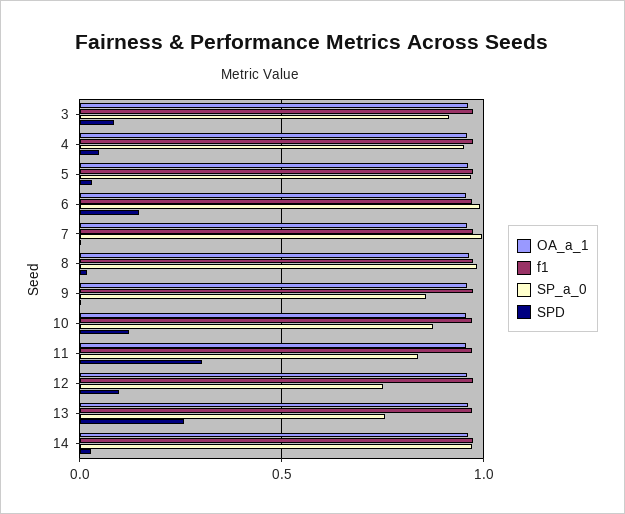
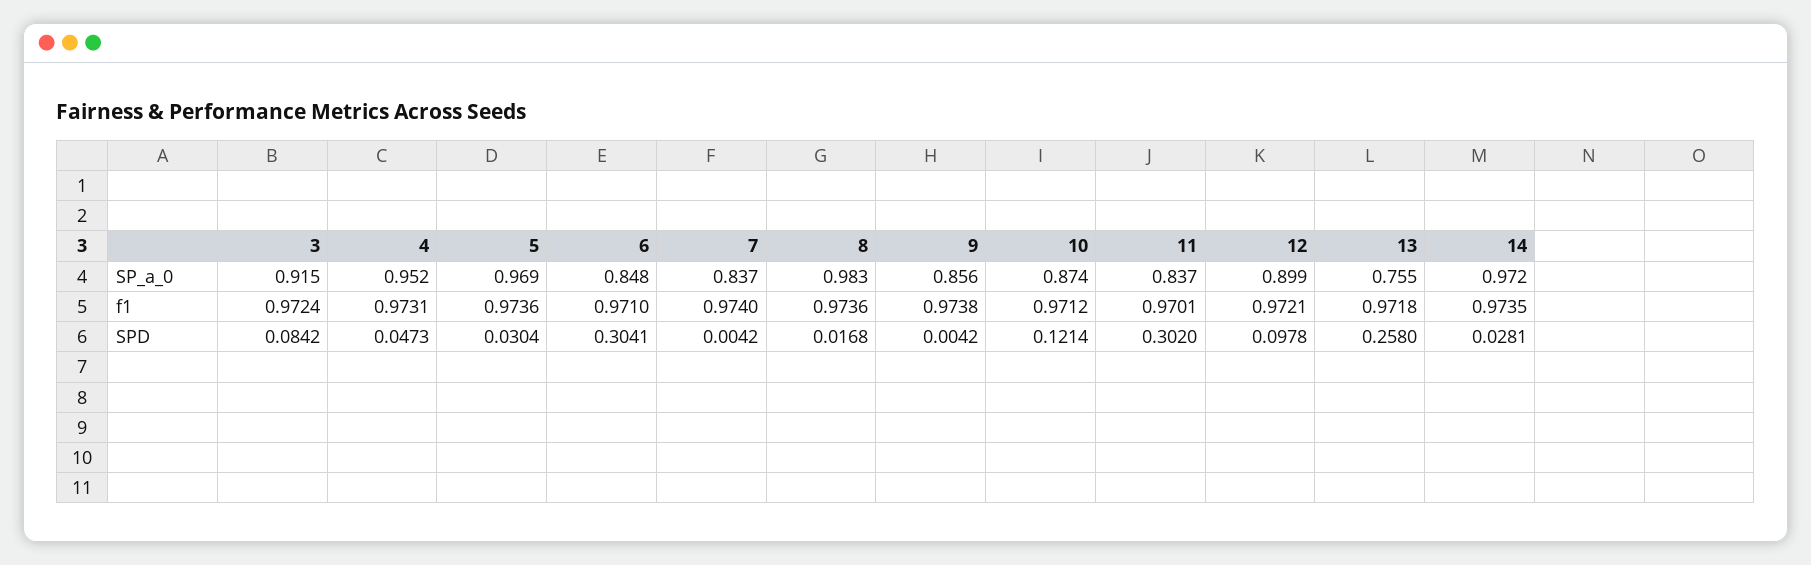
OA_a_1, 3: 0.95 -> none
OA_a_1, 4: 0.95 -> none
OA_a_1, 5: 0.95 -> none
OA_a_1, 6: 0.95 -> none
SP_a_0, 6: 1 -> 0.848
SPD, 6: 0.15 -> 0.3041
OA_a_1, 7: 0.95 -> none
SP_a_0, 7: 1 -> 0.837
OA_a_1, 8: 0.95 -> none
OA_a_1, 9: 0.95 -> none
OA_a_1, 10: 0.95 -> none
OA_a_1, 11: 0.95 -> none
OA_a_1, 12: 0.95 -> none
SP_a_0, 12: 0.75 -> 0.899
OA_a_1, 13: 0.95 -> none
OA_a_1, 14: 0.95 -> none

